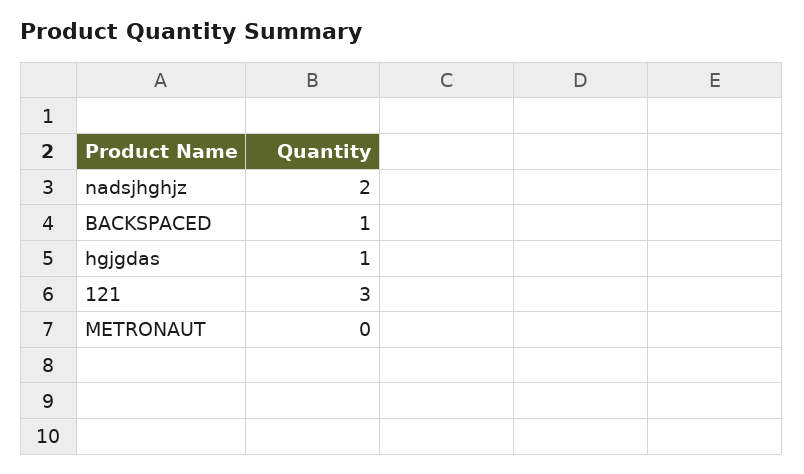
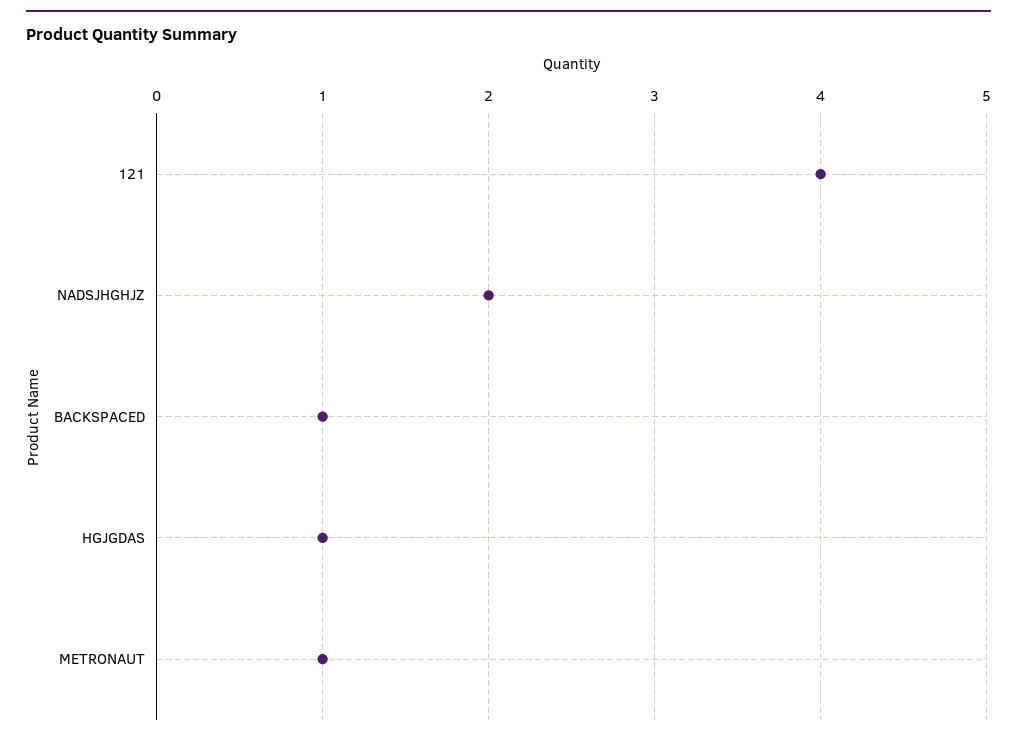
121: 3 -> 4
METRONAUT: 0 -> 1

